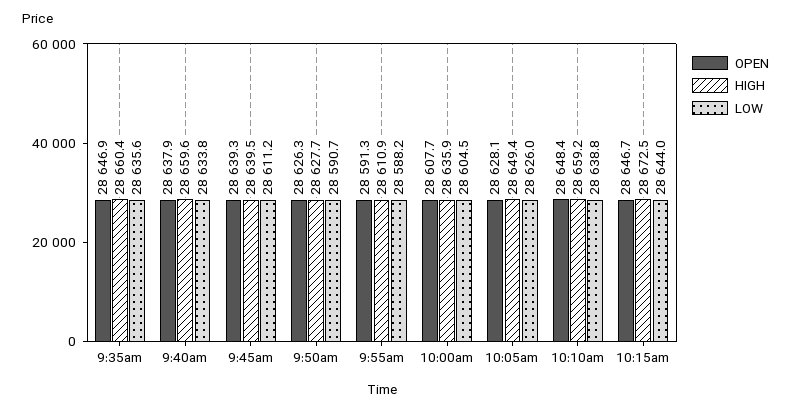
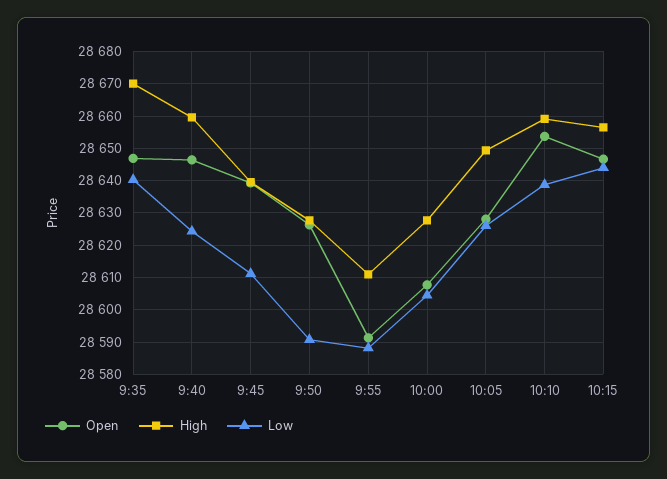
HIGH, 9:35am: 28660.4 -> 28670
LOW, 9:35am: 28635.6 -> 28640
OPEN, 9:40am: 28637.9 -> 28646
LOW, 9:40am: 28633.8 -> 28624
HIGH, 10:00am: 28635.9 -> 28628
OPEN, 10:10am: 28648.4 -> 28654
HIGH, 10:15am: 28672.5 -> 28656

